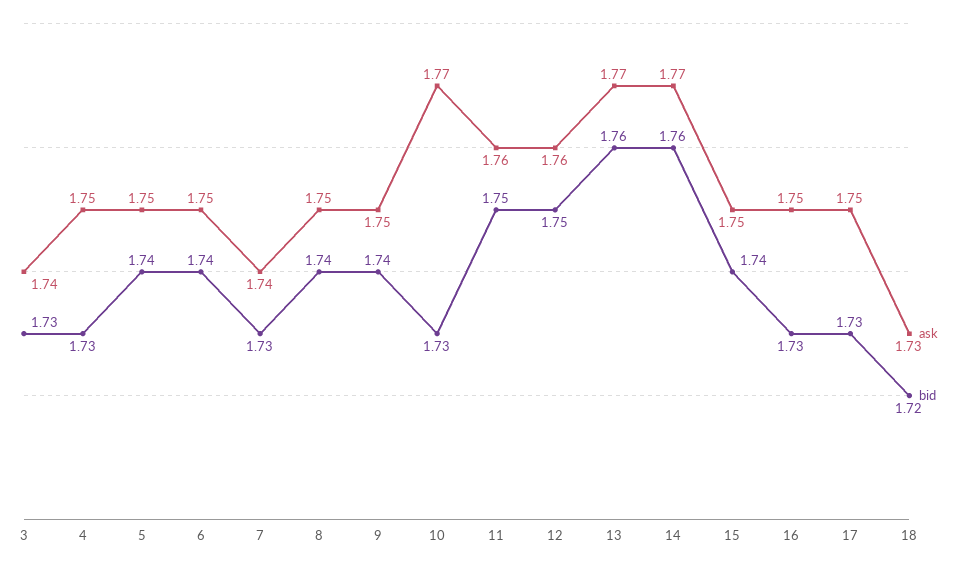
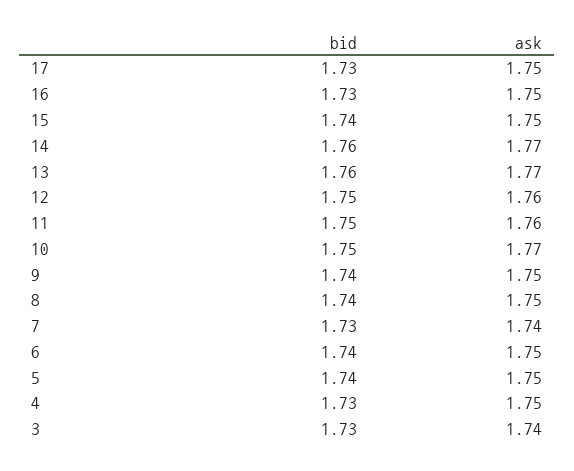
bid, 10: 1.73 -> 1.75
ask, 18: 1.73 -> none
bid, 18: 1.72 -> none

